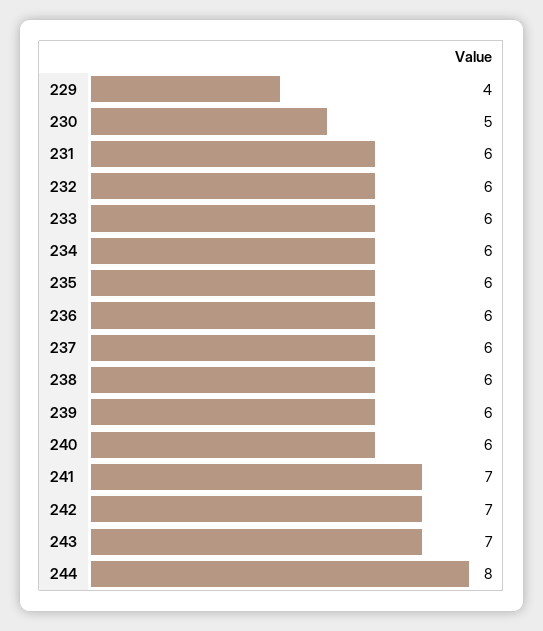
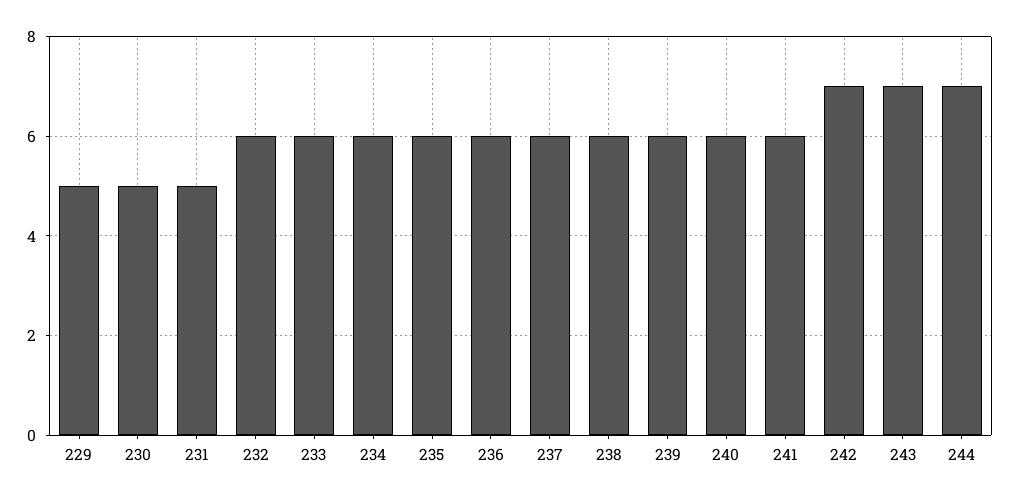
229: 4 -> 5
231: 6 -> 5
241: 7 -> 6
244: 8 -> 7

